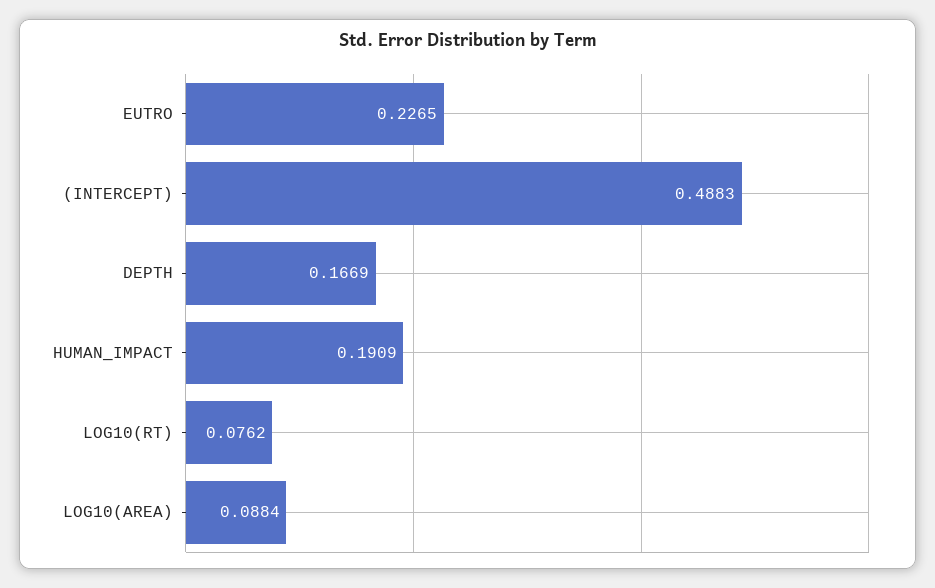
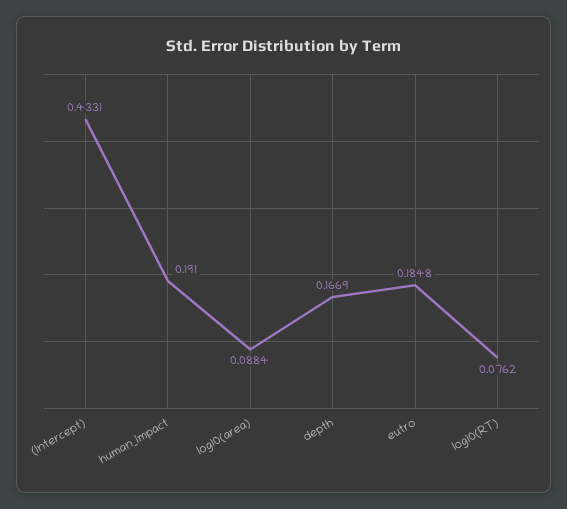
EUTRO: 0.2265 -> 0.1848
(INTERCEPT): 0.4883 -> 0.4331
HUMAN_IMPACT: 0.1909 -> 0.191

